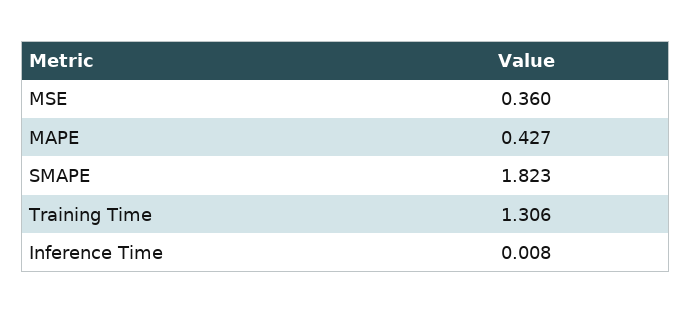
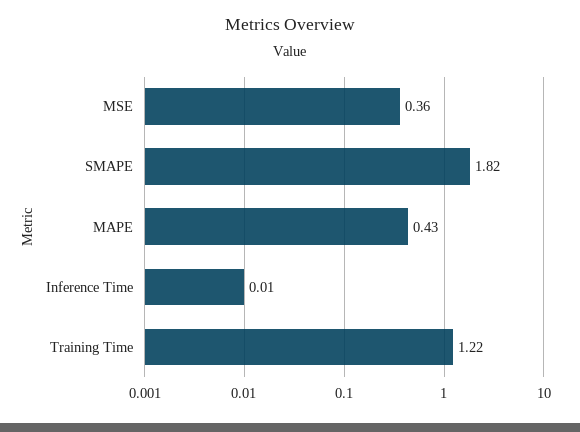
Training Time: 1.306 -> 1.22

